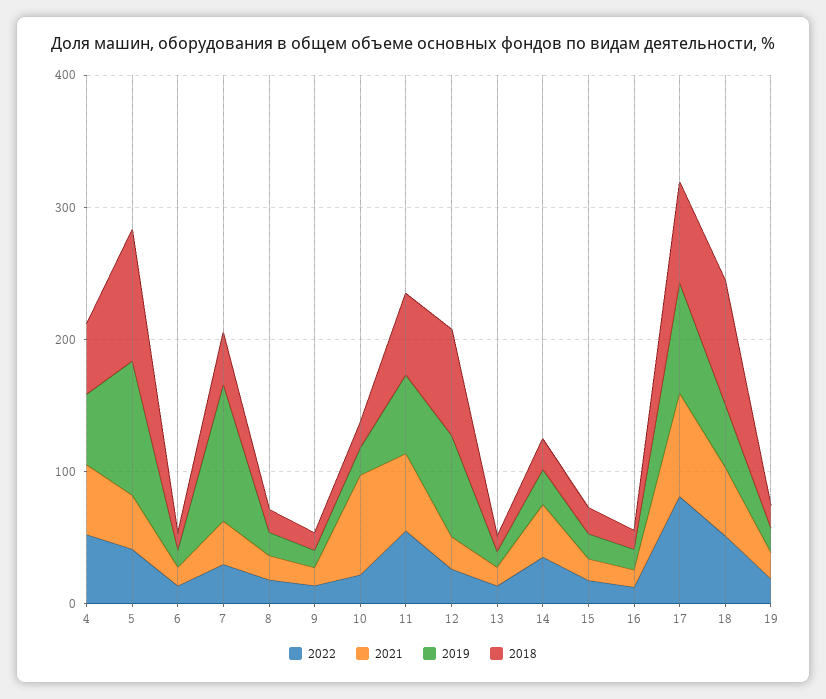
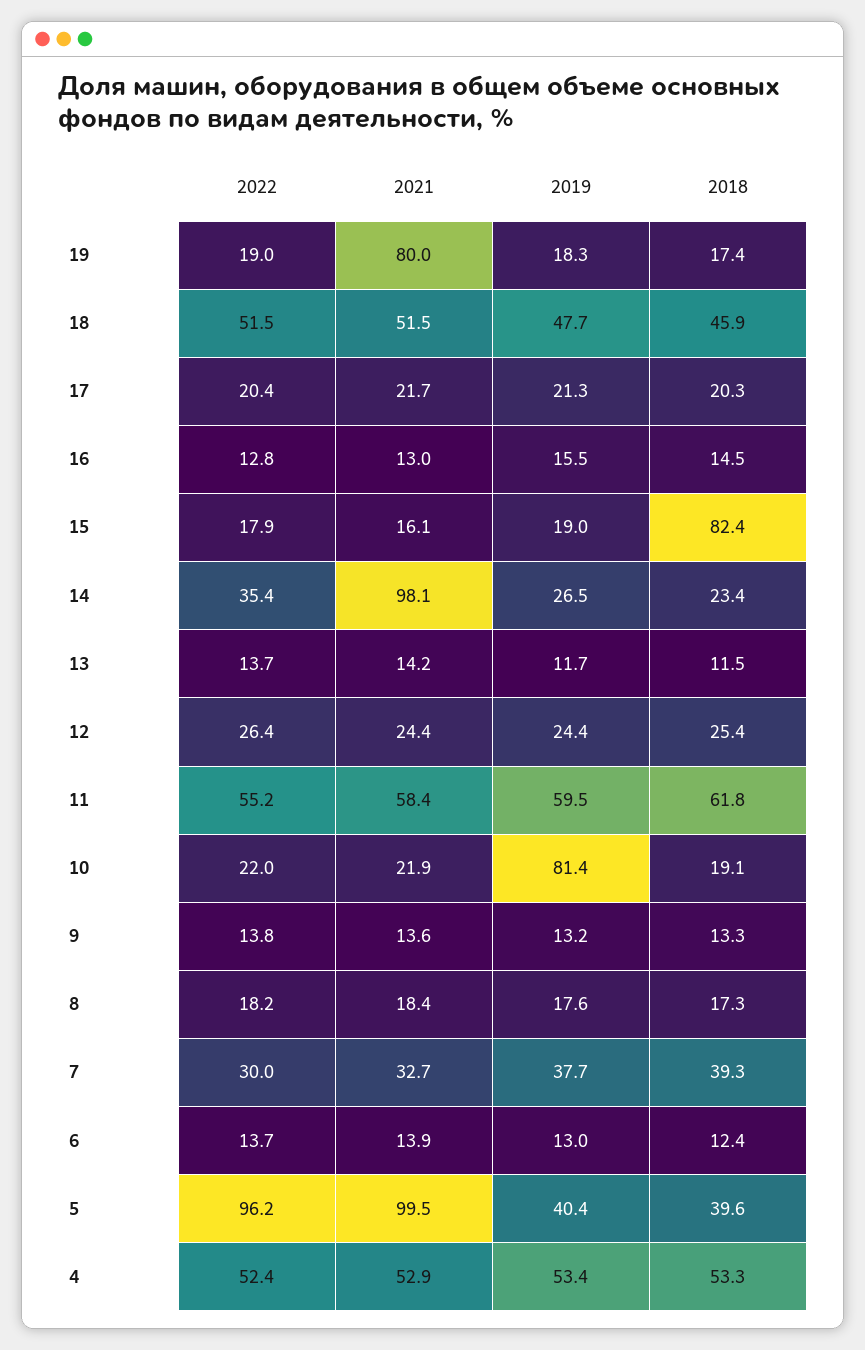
2022, 5: 40 -> 96.2
2021, 5: 40 -> 99.5
2019, 5: 100 -> 40.4
2018, 5: 100 -> 39.6
2019, 7: 100 -> 37.7
2021, 10: 80 -> 21.9
2019, 10: 20 -> 81.4
2019, 12: 80 -> 24.4
2018, 12: 80 -> 25.4
2021, 14: 40 -> 98.1
2018, 15: 20 -> 82.4
2022, 17: 80 -> 20.4
2021, 17: 80 -> 21.7
2019, 17: 80 -> 21.3
2018, 17: 80 -> 20.3
2018, 18: 100 -> 45.9
2021, 19: 20 -> 80

